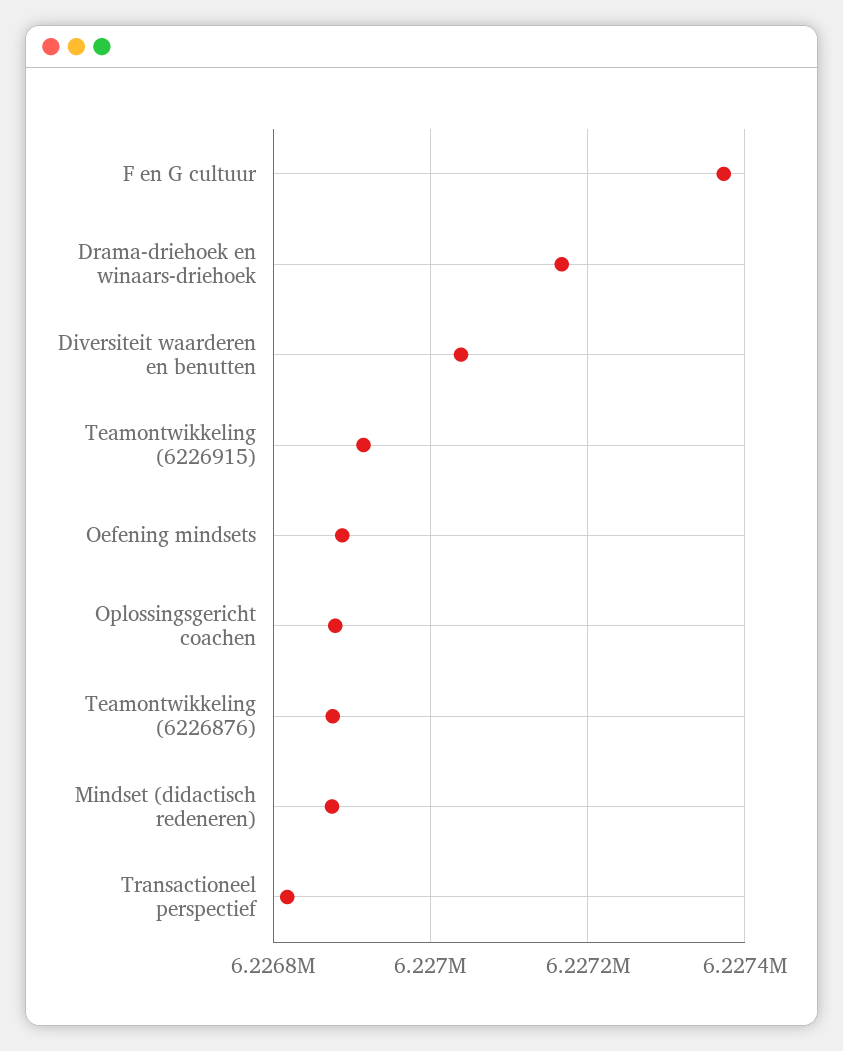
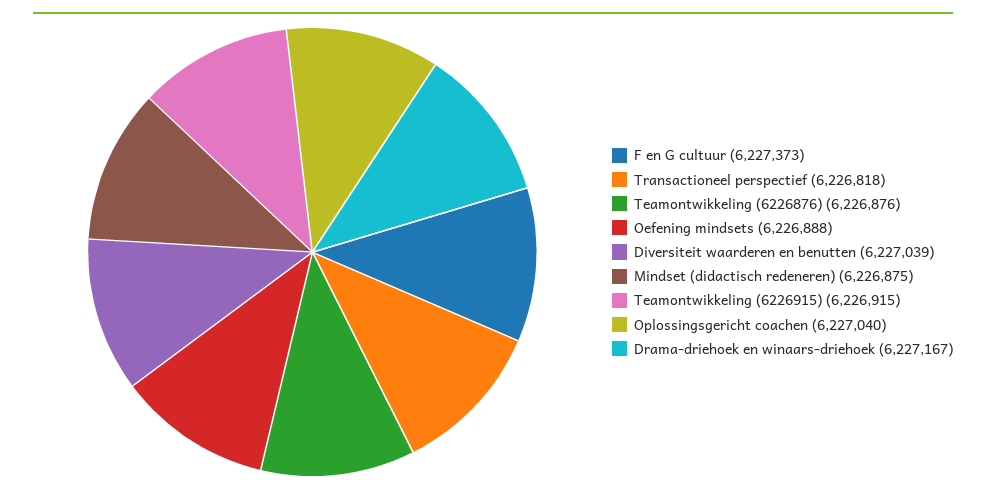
Oplossingsgericht coachen: 6226880 -> 6227040

